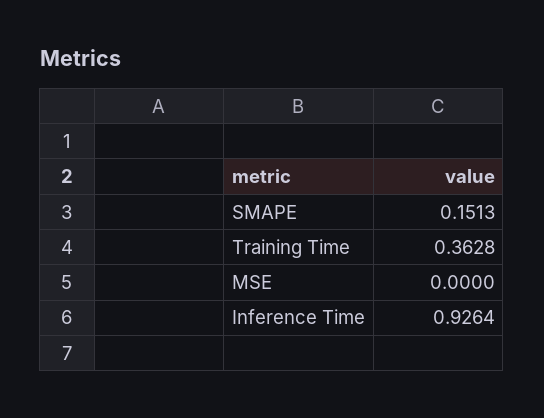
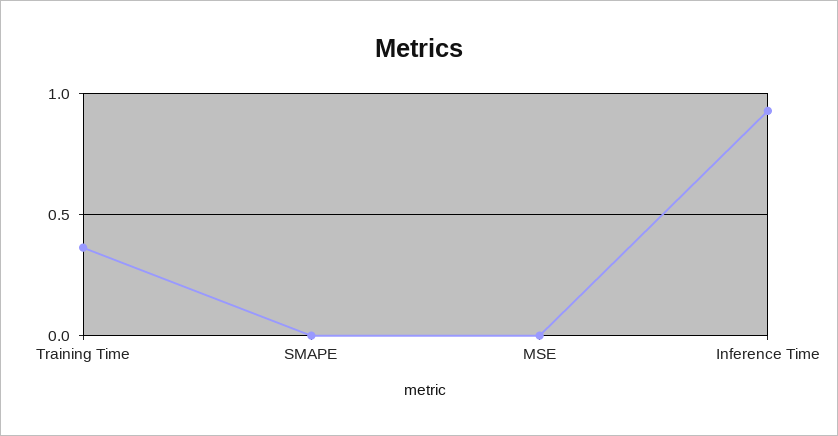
SMAPE: 0.1513 -> 0

